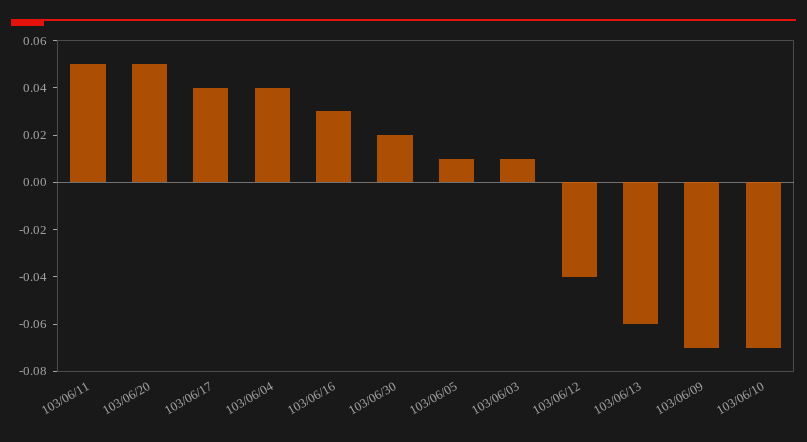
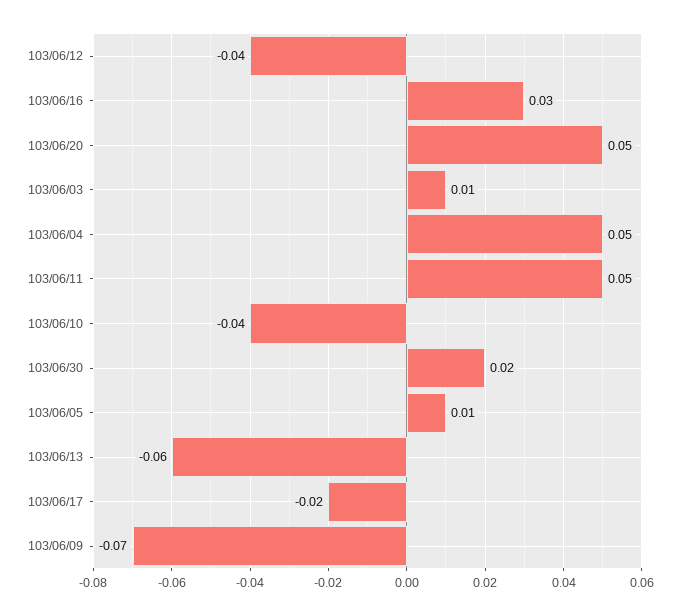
103/06/17: 0.04 -> -0.02
103/06/04: 0.04 -> 0.05
103/06/10: -0.07 -> -0.04

